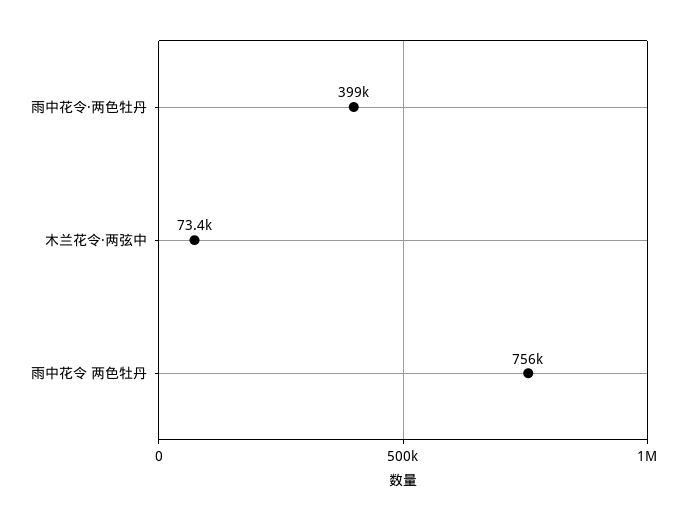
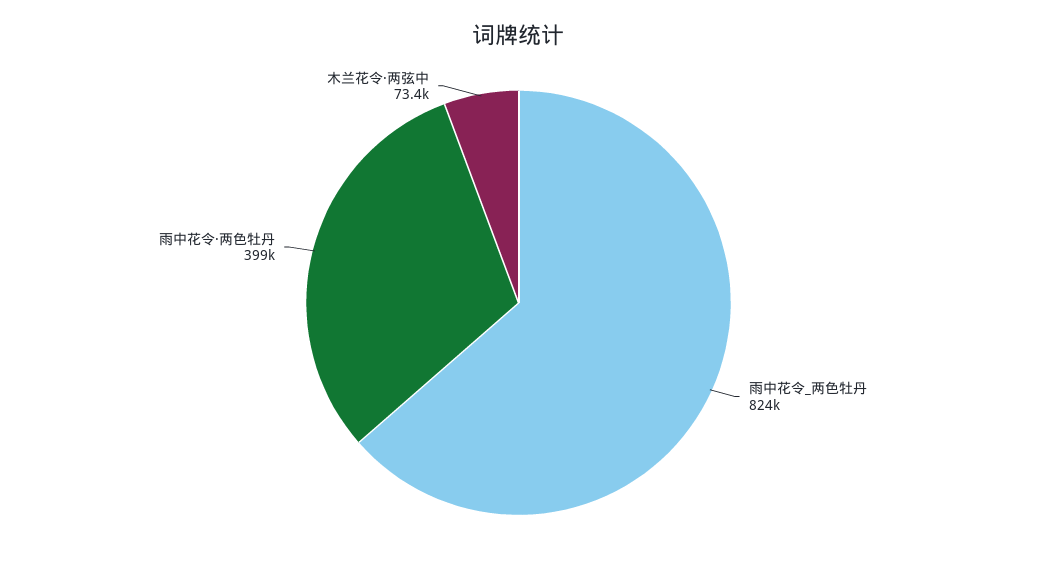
雨中花令 两色牡丹: 756000 -> 824000

